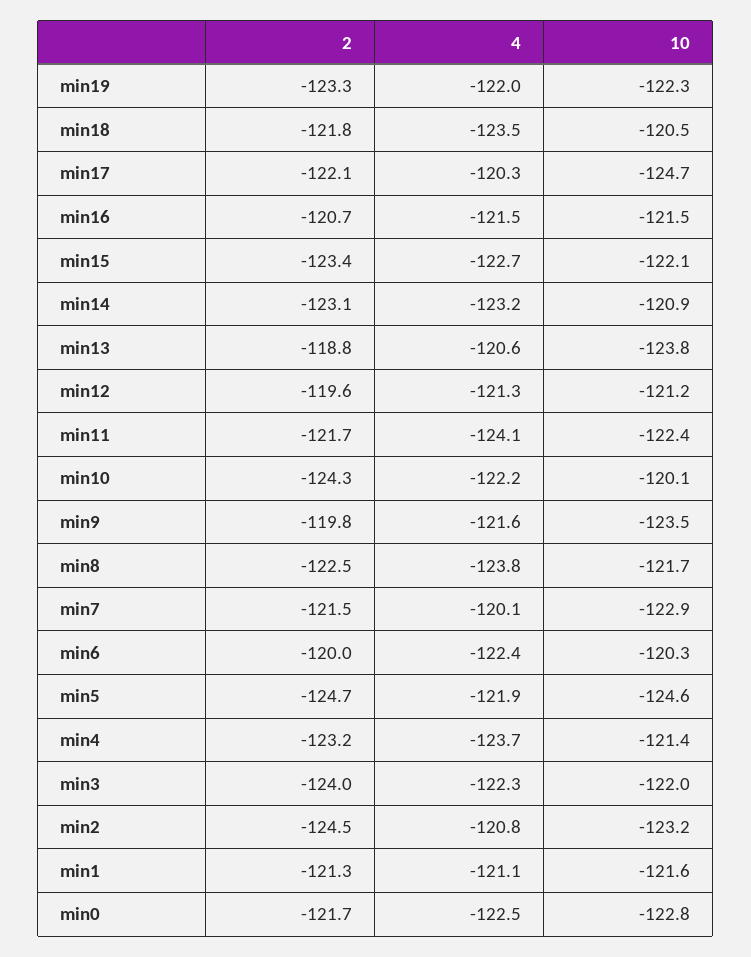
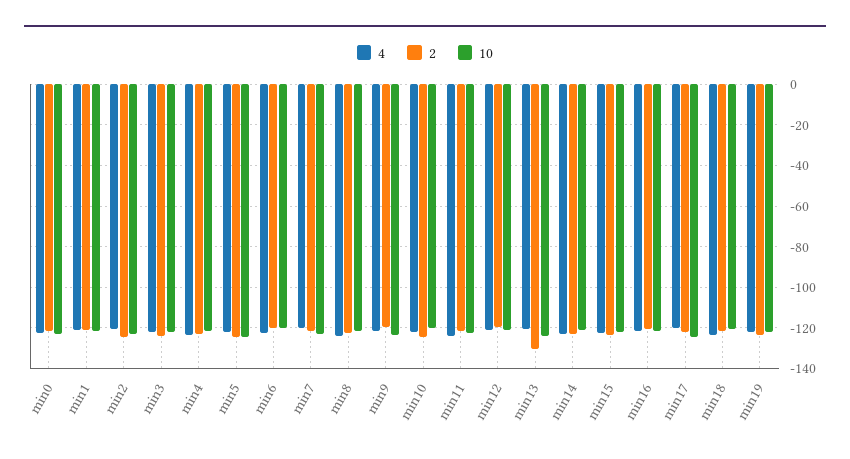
2, min13: -118.8 -> -130

